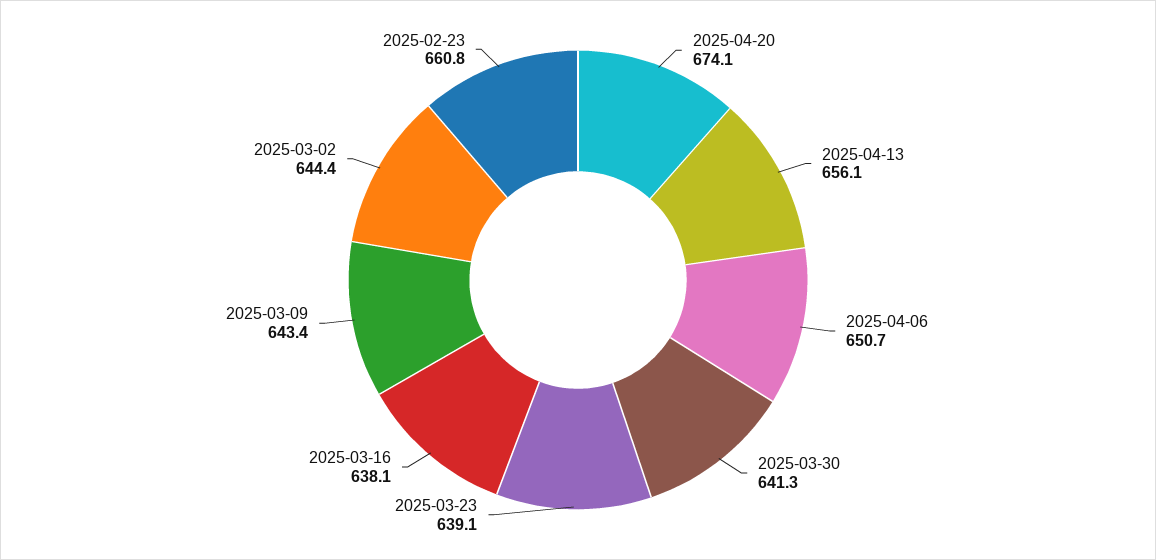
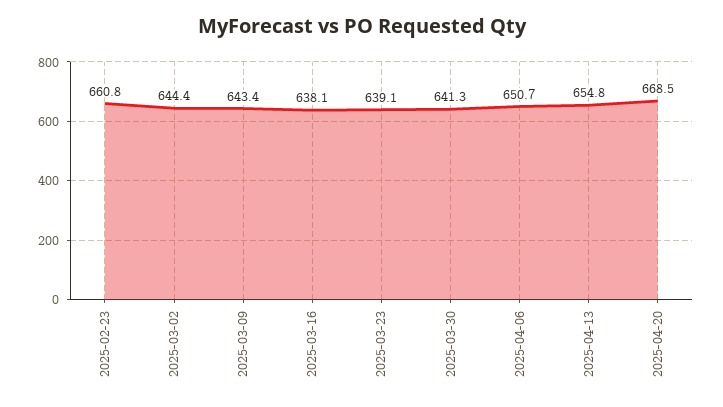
2025-04-20: 674.1 -> 668.5
2025-04-13: 656.1 -> 654.8

